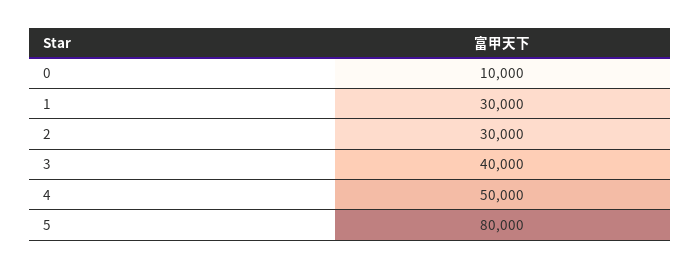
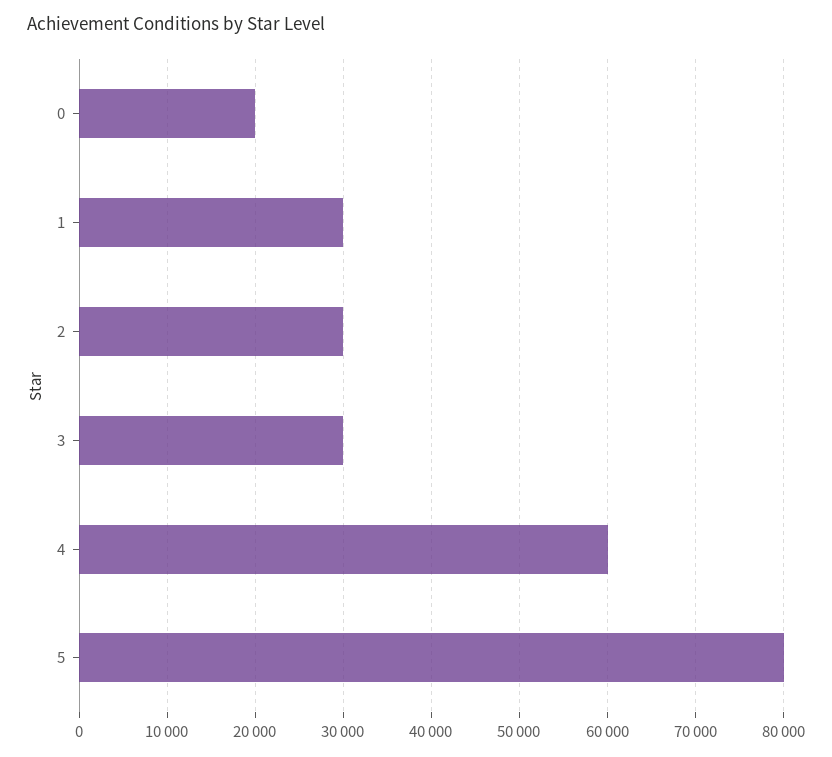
0: 10000 -> 20000
3: 40000 -> 30000
4: 50000 -> 60000

